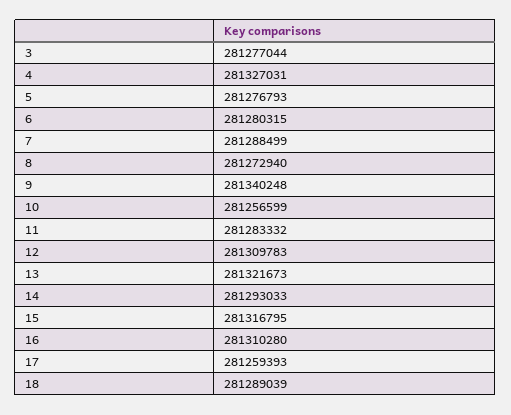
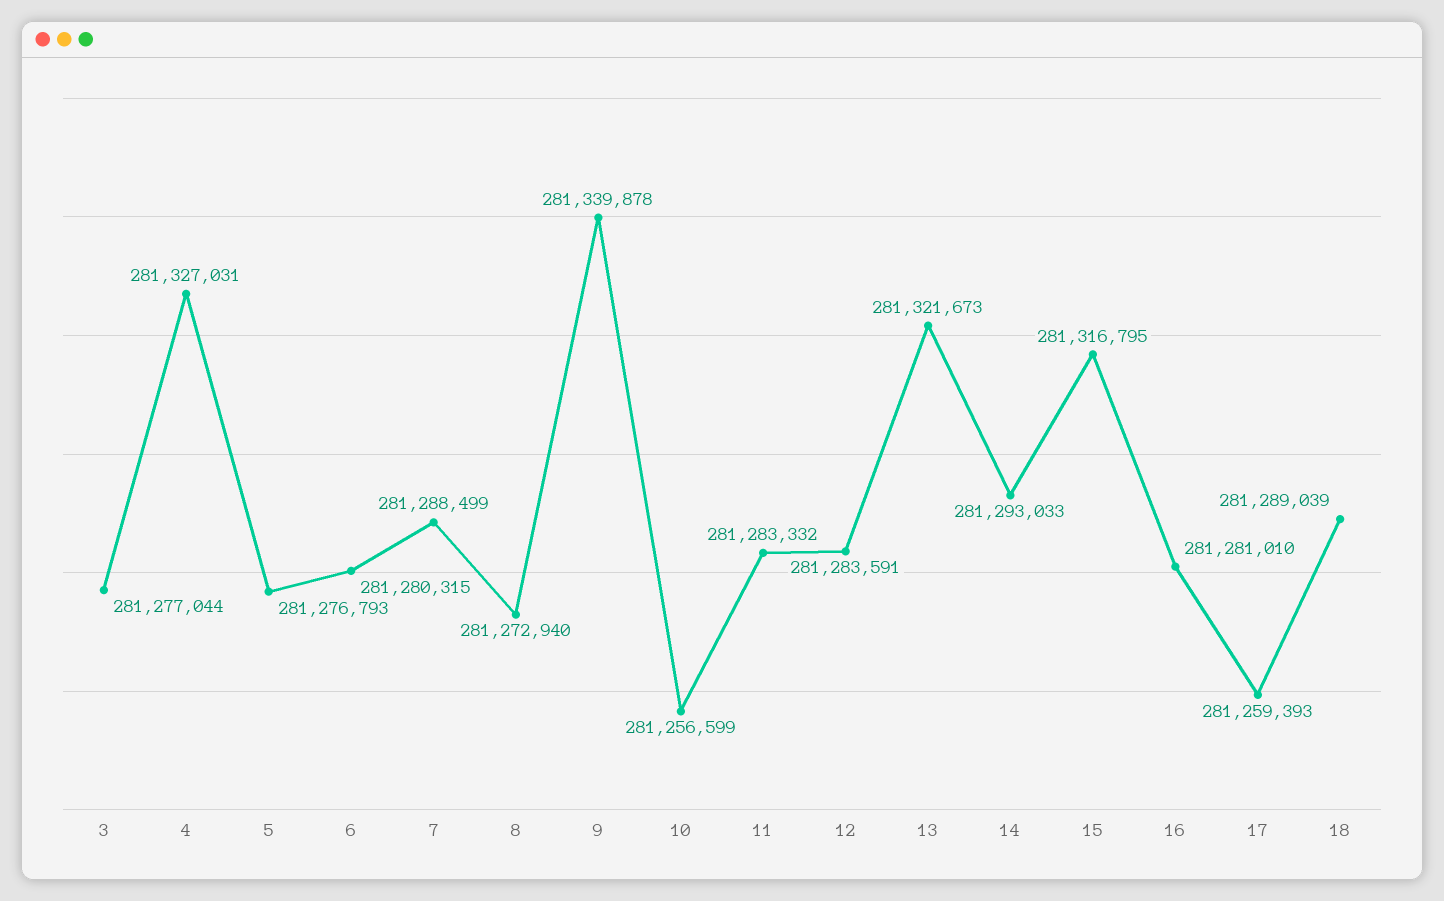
9: 281340248 -> 281339878
12: 281309783 -> 281283591
16: 281310280 -> 281281010

